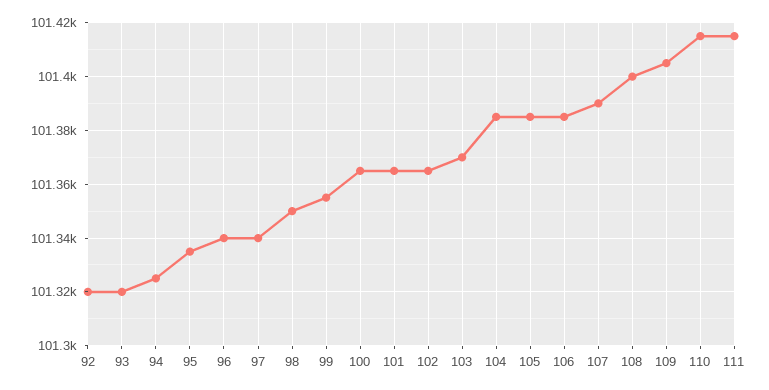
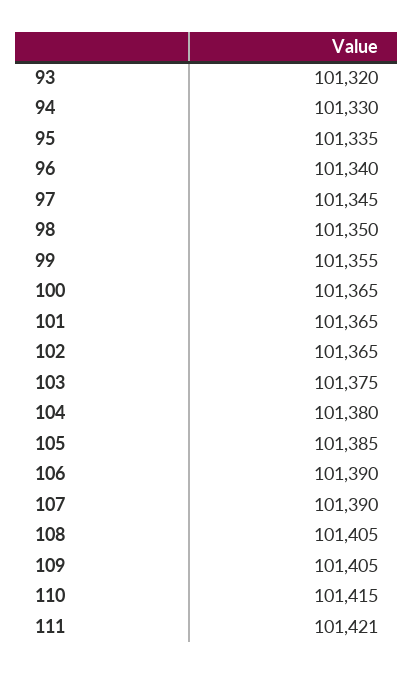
92: 101320 -> none
94: 101325 -> 101330
97: 101340 -> 101345
103: 101370 -> 101375
104: 101385 -> 101380
106: 101385 -> 101390
108: 101400 -> 101405
111: 101415 -> 101421

